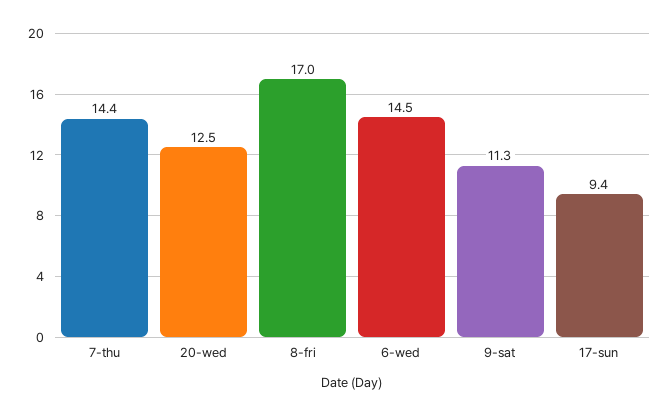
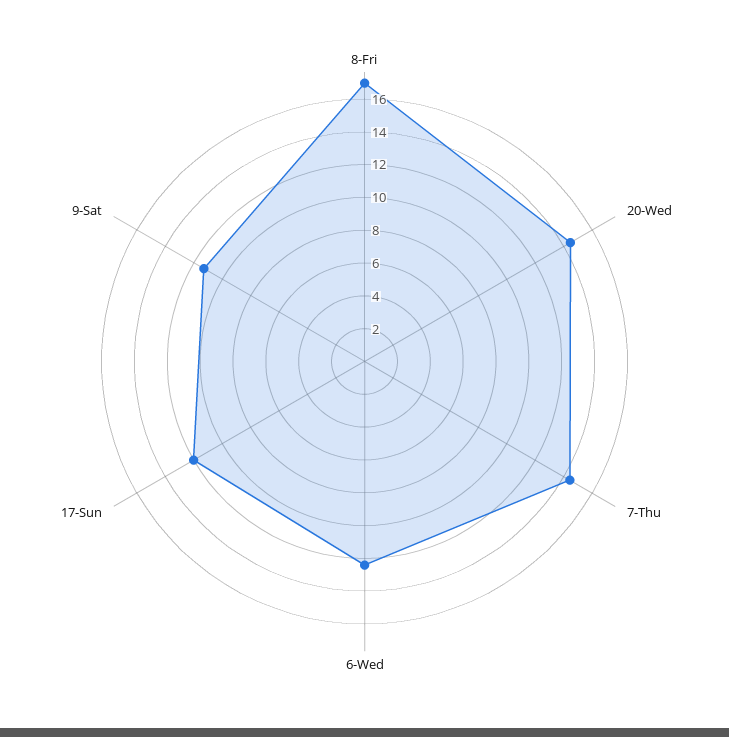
20-wed: 12.5 -> 14.5
6-wed: 14.5 -> 12.5
17-sun: 9.4 -> 12

